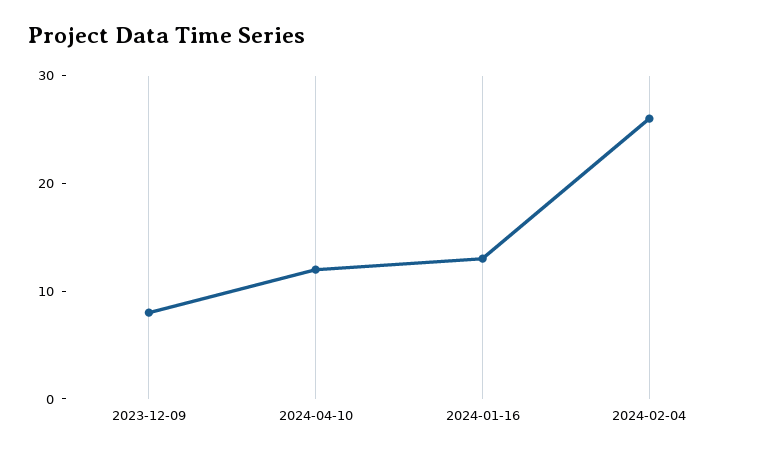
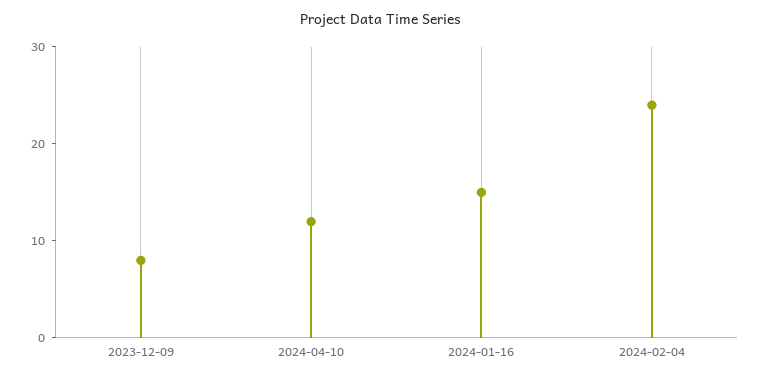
2024-01-16: 13 -> 15
2024-02-04: 26 -> 24

